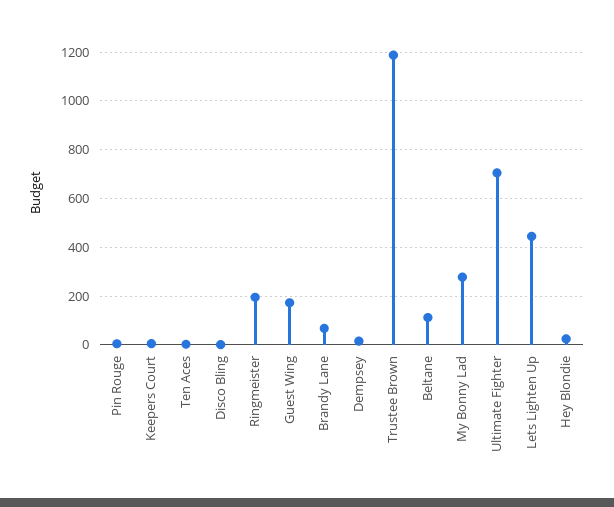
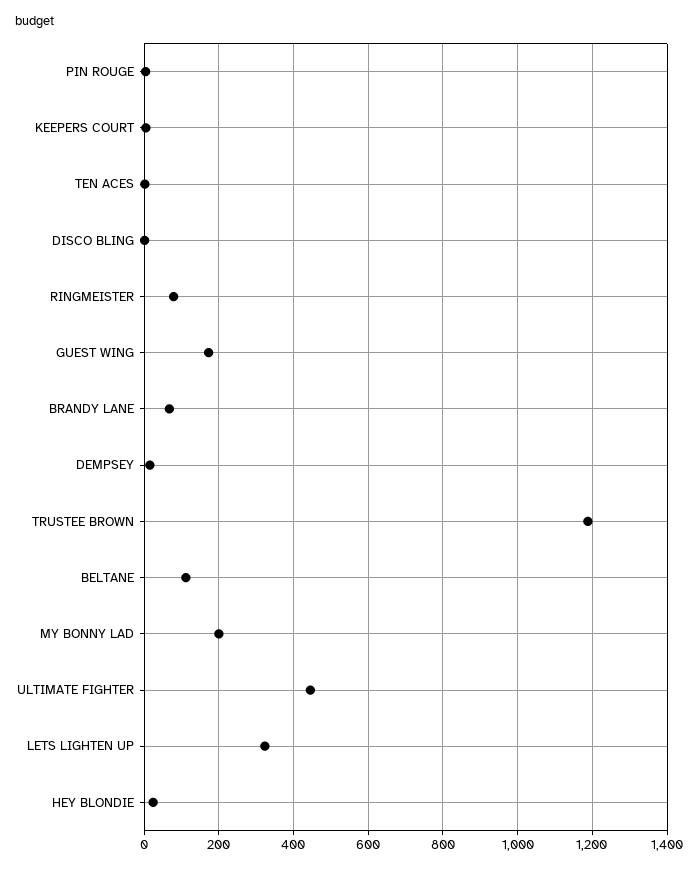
Ringmeister: 200 -> 80
My Bonny Lad: 275 -> 200
Ultimate Fighter: 700 -> 440
Lets Lighten Up: 450 -> 320

